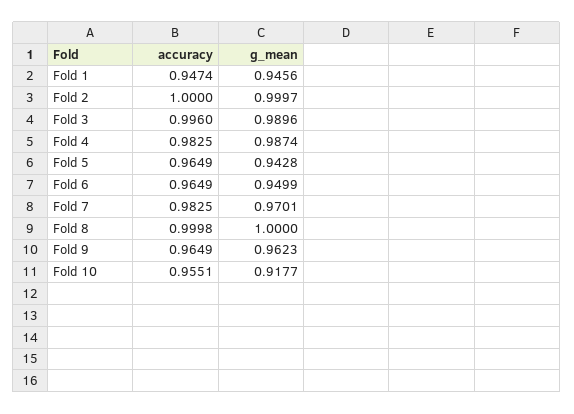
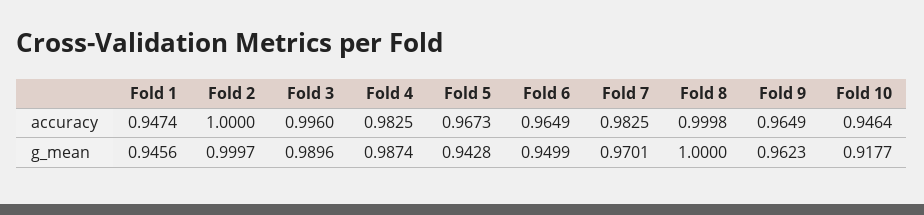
accuracy, Fold 5: 0.9649 -> 0.9673
accuracy, Fold 10: 0.9551 -> 0.9464

